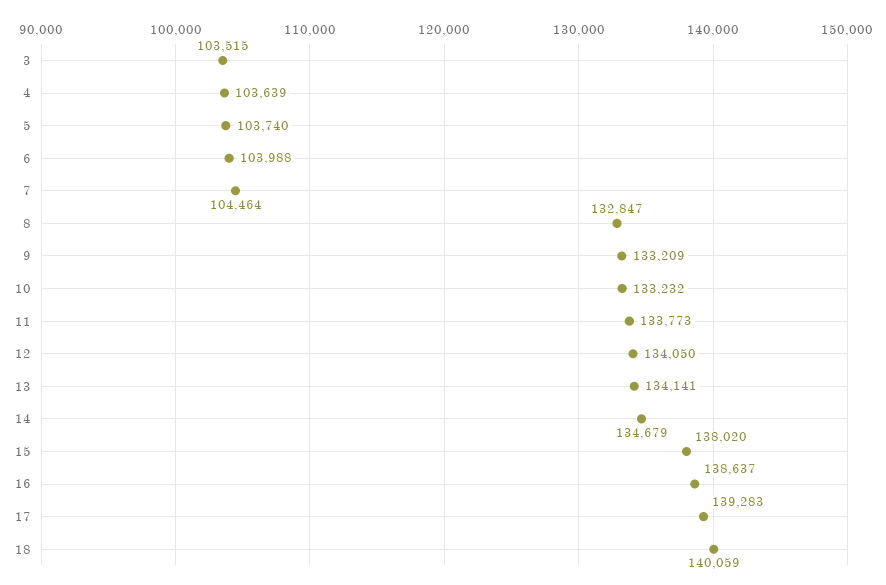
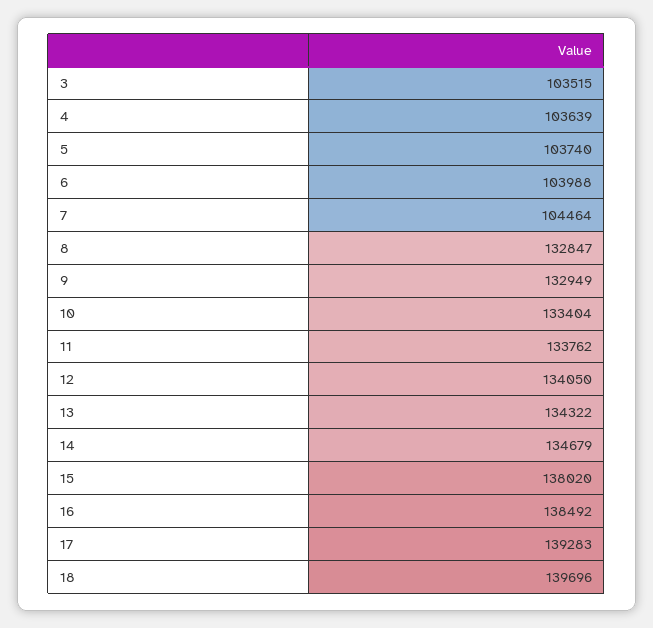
9: 133209 -> 132949
10: 133232 -> 133404
11: 133773 -> 133762
13: 134141 -> 134322
16: 138637 -> 138492
18: 140059 -> 139696

